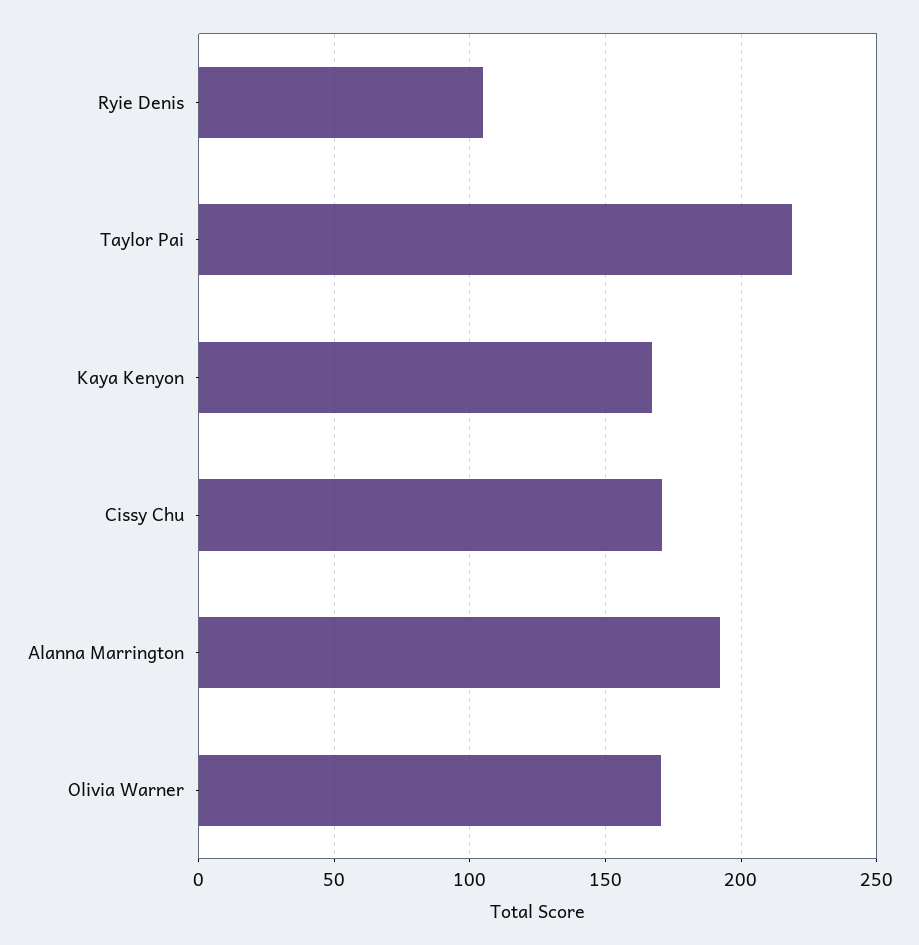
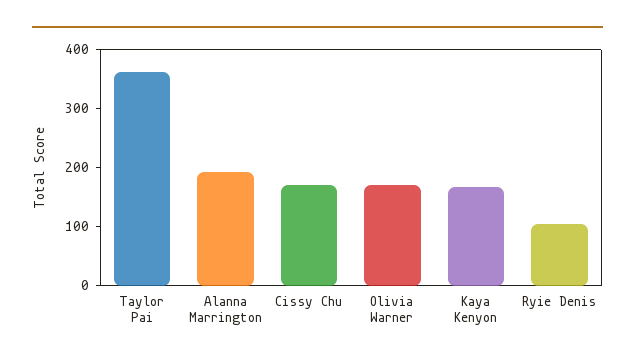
Taylor Pai: 220 -> 360

